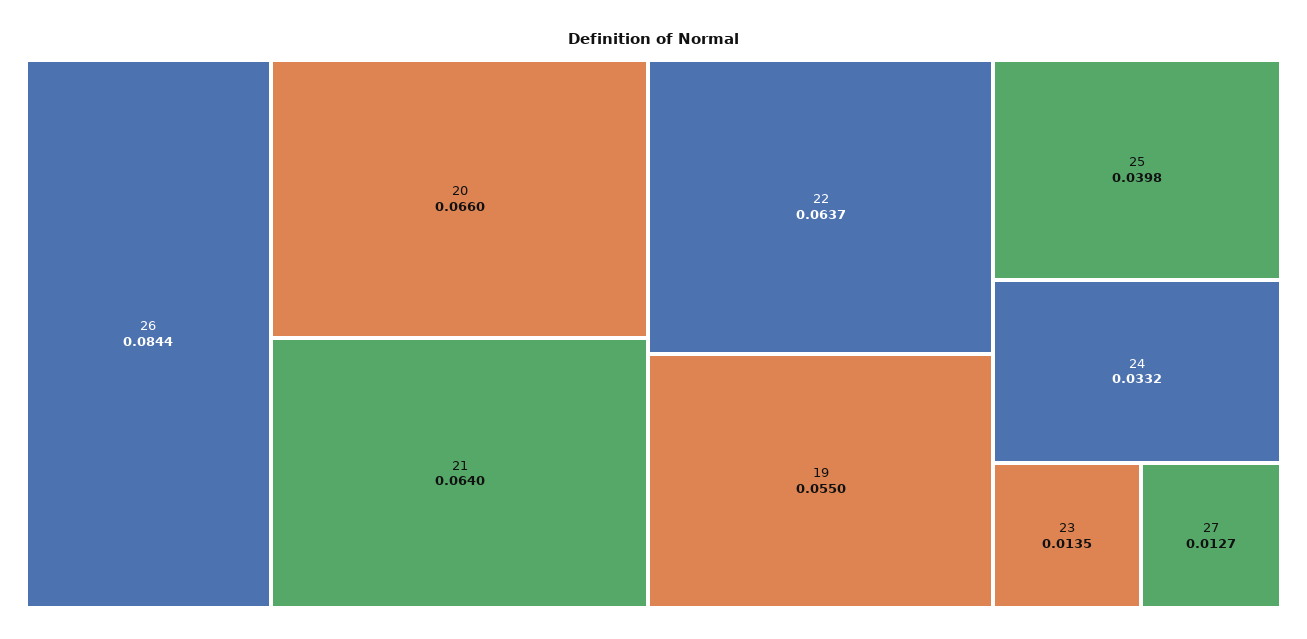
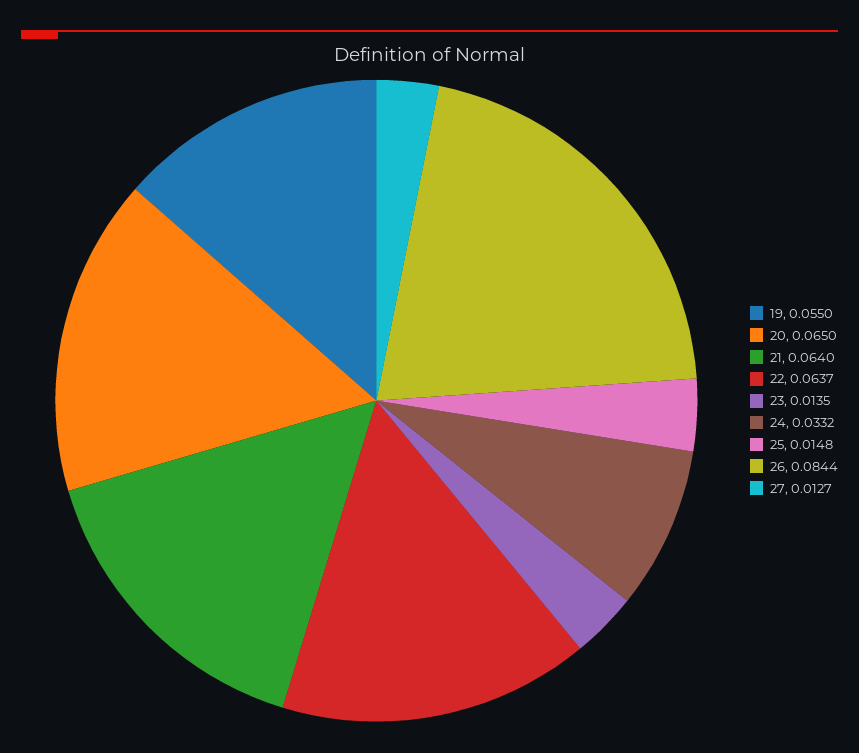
20: 0.066 -> 0.065
25: 0.0398 -> 0.0148

